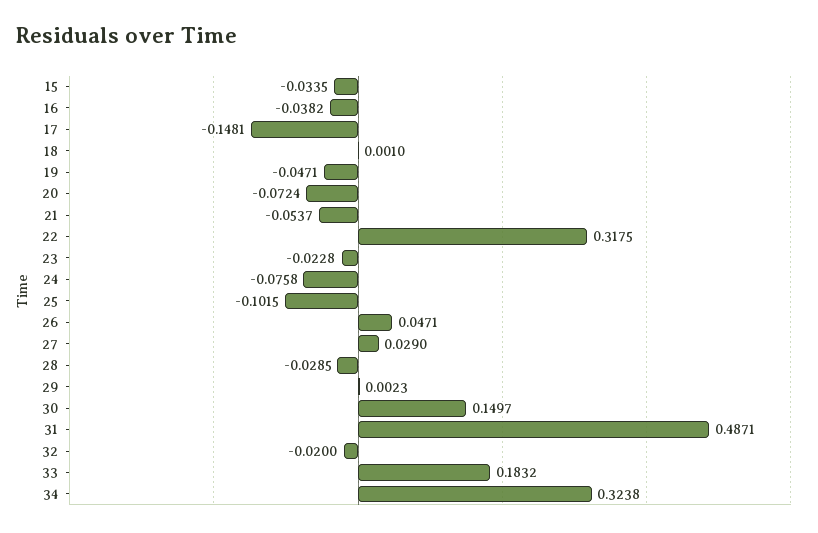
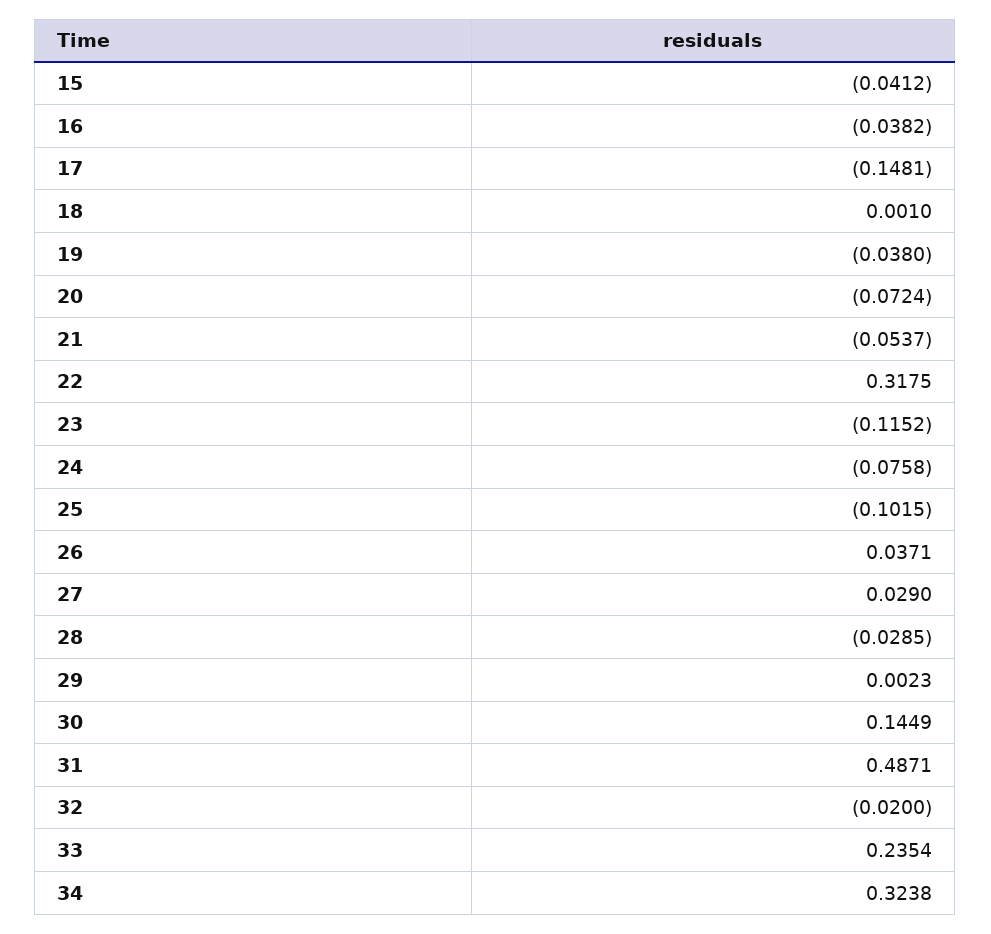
15: -0.0335 -> -0.0412
19: -0.0471 -> -0.038
23: -0.0228 -> -0.1152
26: 0.0471 -> 0.0371
30: 0.1497 -> 0.1449
33: 0.1832 -> 0.2354

